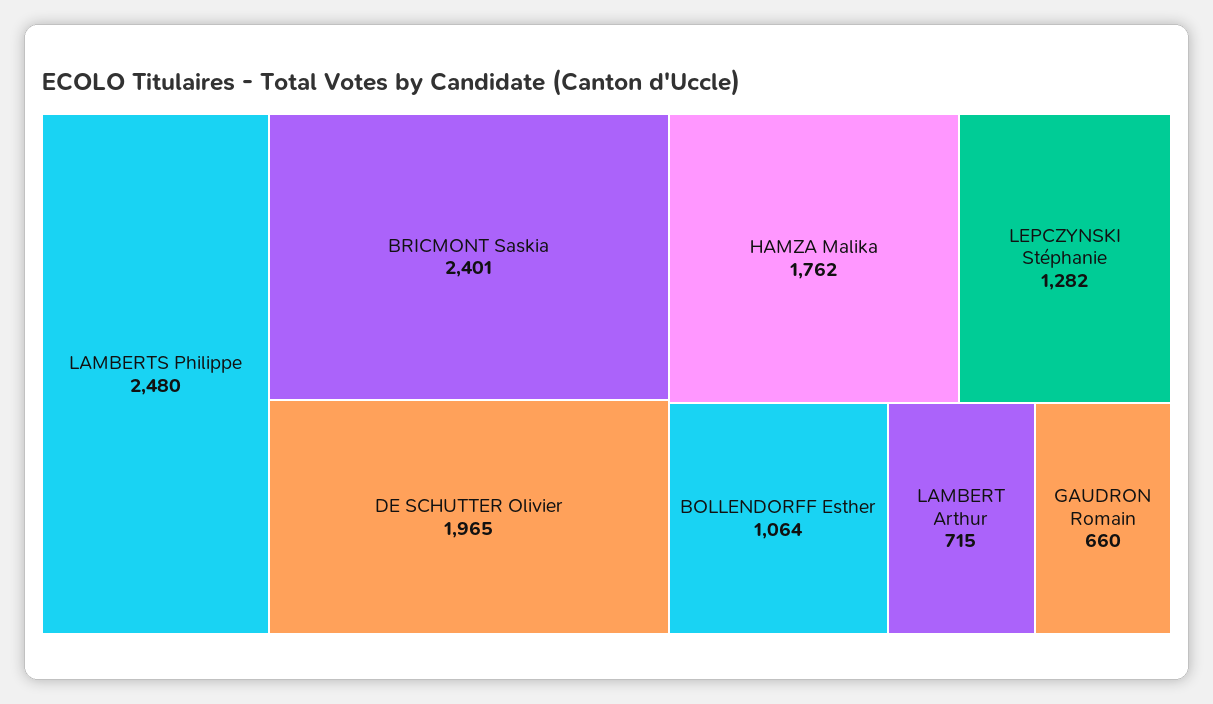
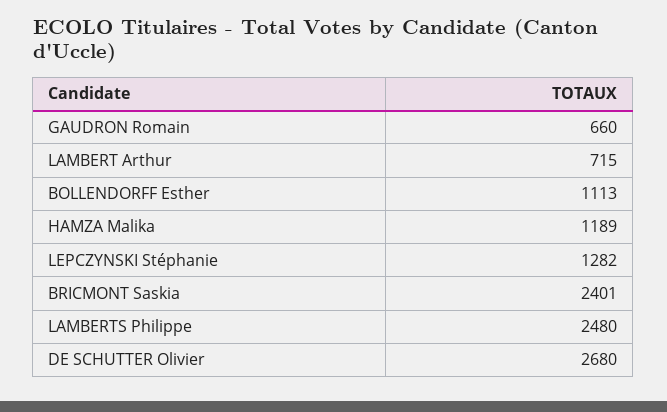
DE SCHUTTER Olivier: 1965 -> 2680
HAMZA Malika: 1762 -> 1189
BOLLENDORFF Esther: 1064 -> 1113

